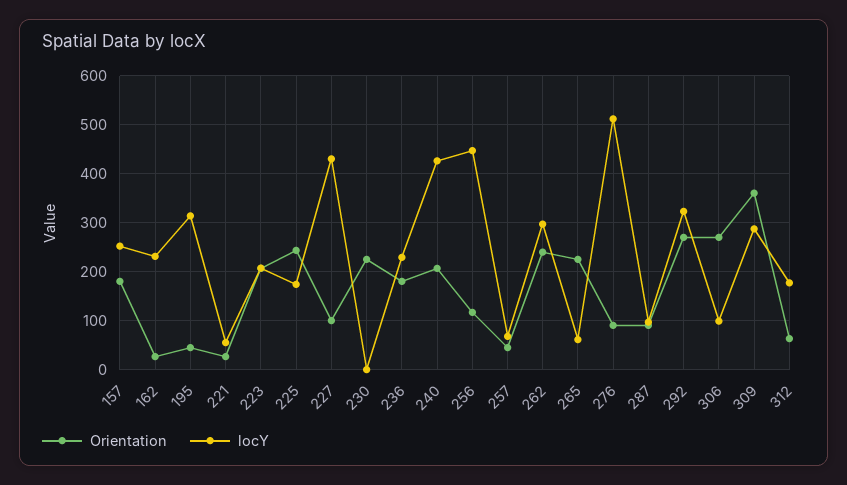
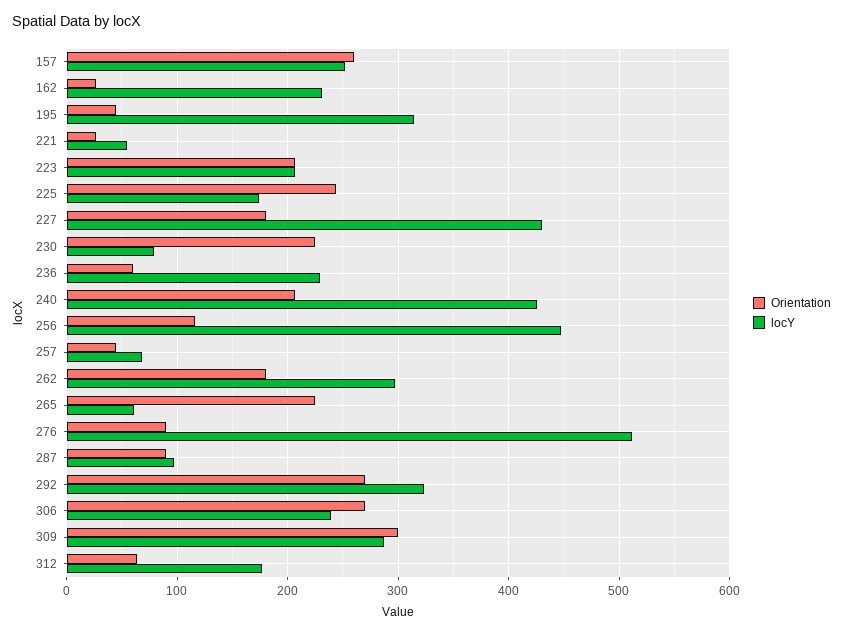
Orientation, 157: 180 -> 260
Orientation, 227: 100 -> 180
locY, 230: 0 -> 80
Orientation, 236: 180 -> 60
Orientation, 262: 240 -> 180
locY, 306: 100 -> 240
Orientation, 309: 360 -> 300

